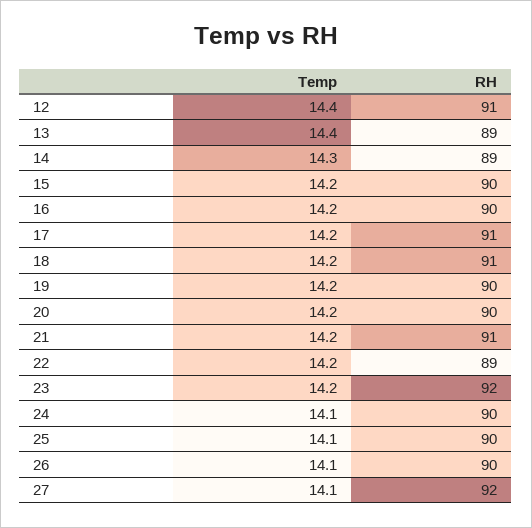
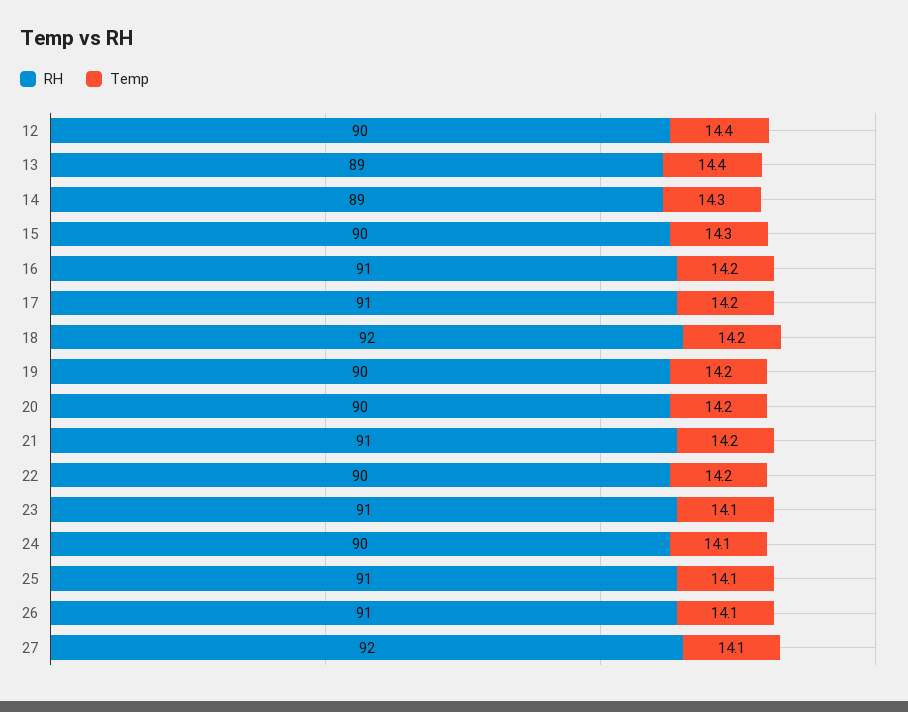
RH, 12: 91 -> 90
Temp, 15: 14.2 -> 14.3
RH, 16: 90 -> 91
RH, 18: 91 -> 92
RH, 22: 89 -> 90
Temp, 23: 14.2 -> 14.1
RH, 23: 92 -> 91
RH, 25: 90 -> 91
RH, 26: 90 -> 91

